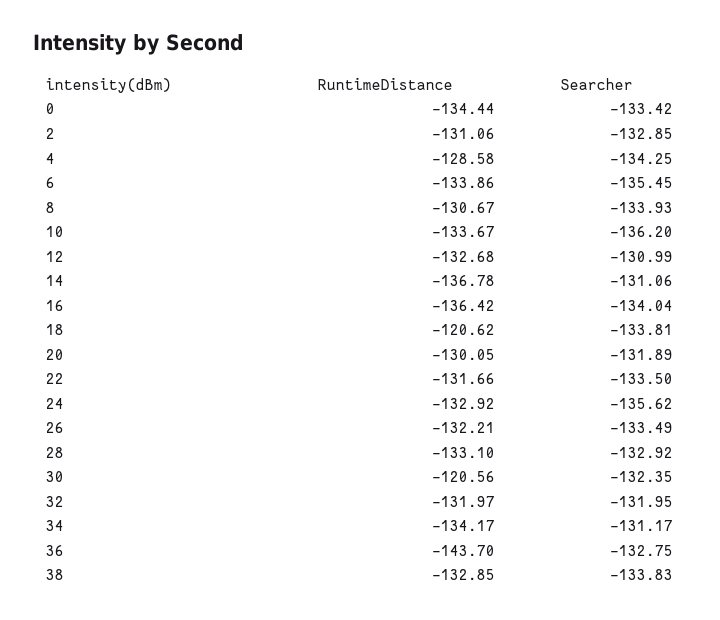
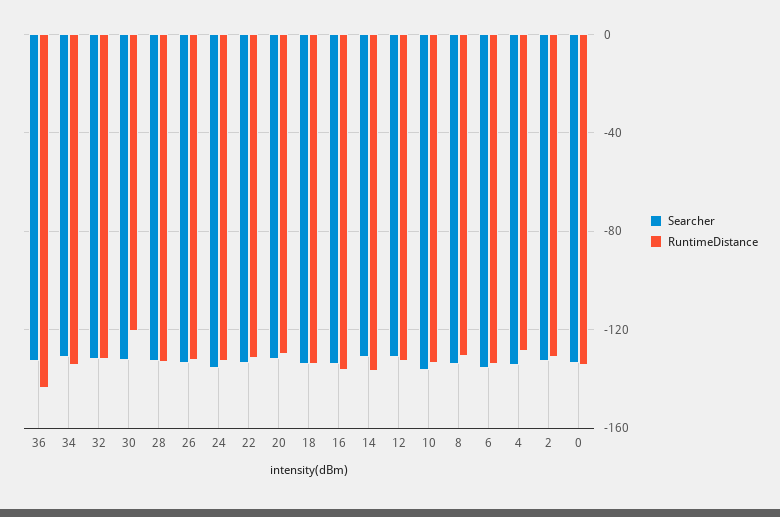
RuntimeDistance, 18: -120.62 -> -135
RuntimeDistance, 38: -132.85 -> none
Searcher, 38: -133.83 -> none

